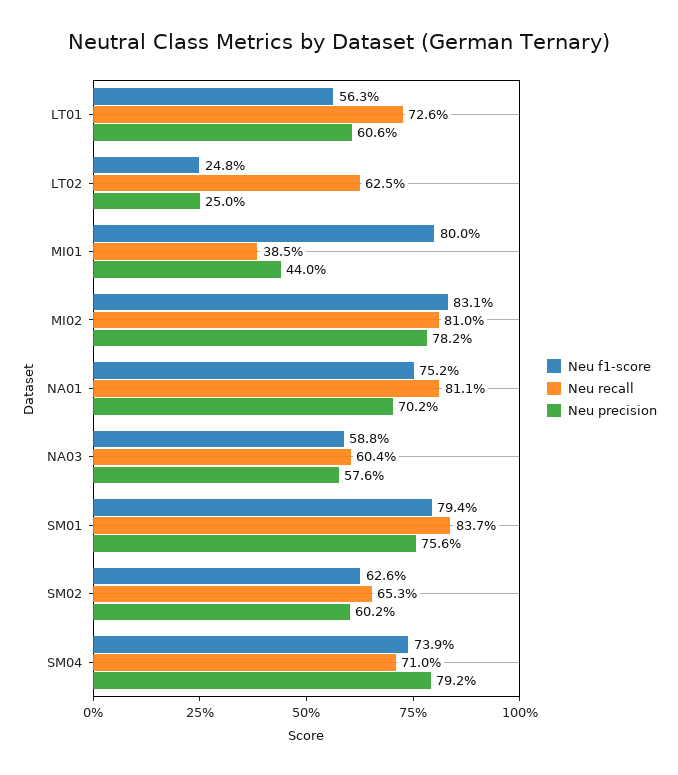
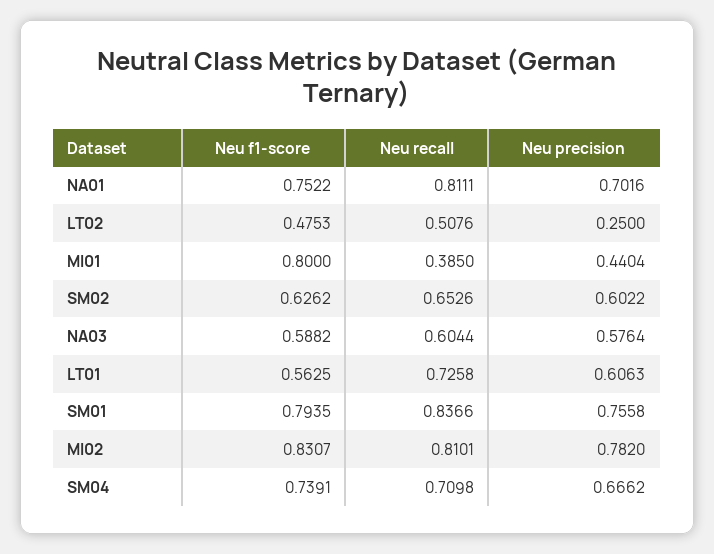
Neu f1-score, LT02: 0.248 -> 0.4753
Neu recall, LT02: 0.625 -> 0.5076
Neu precision, SM04: 0.792 -> 0.6662

